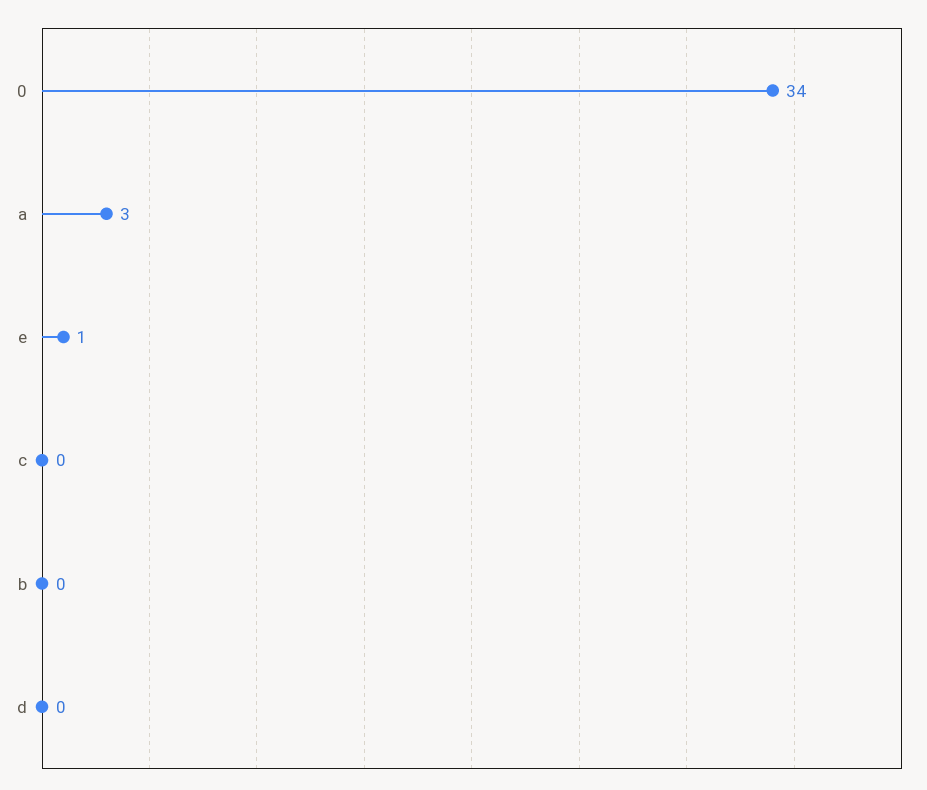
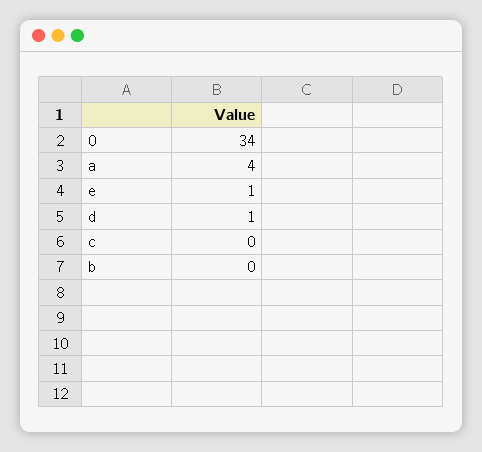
a: 3 -> 4
d: 0 -> 1

